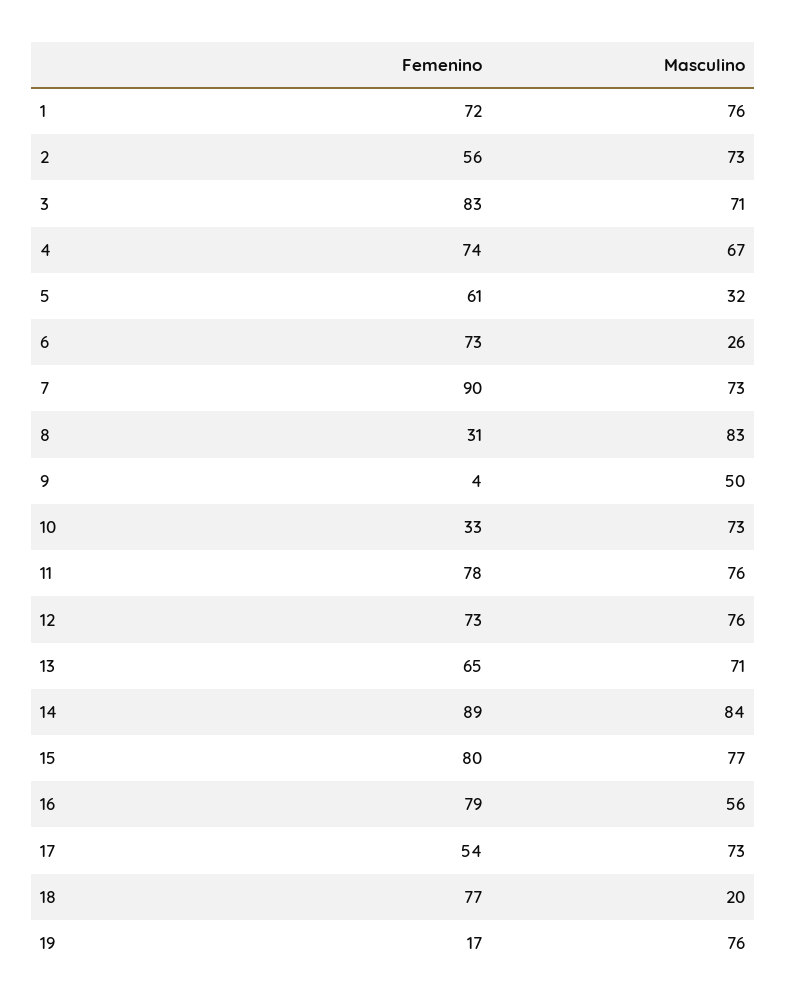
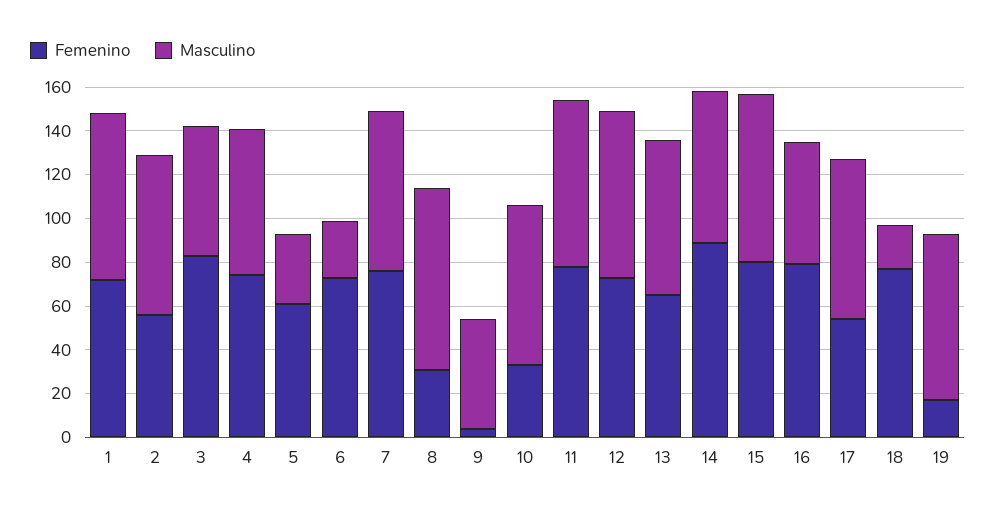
Masculino, 3: 71 -> 60
Femenino, 7: 90 -> 75
Masculino, 14: 84 -> 70

